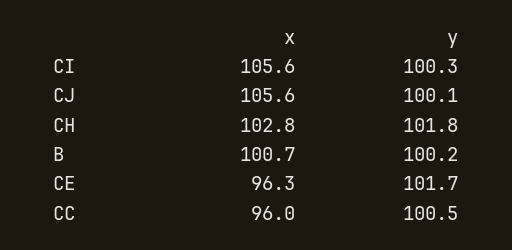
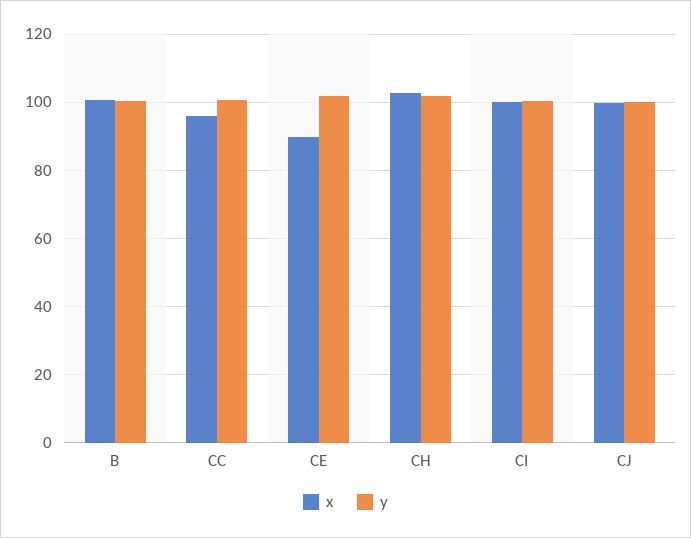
x, CI: 105.6 -> 100
x, CJ: 105.6 -> 100
x, CE: 96.3 -> 90

